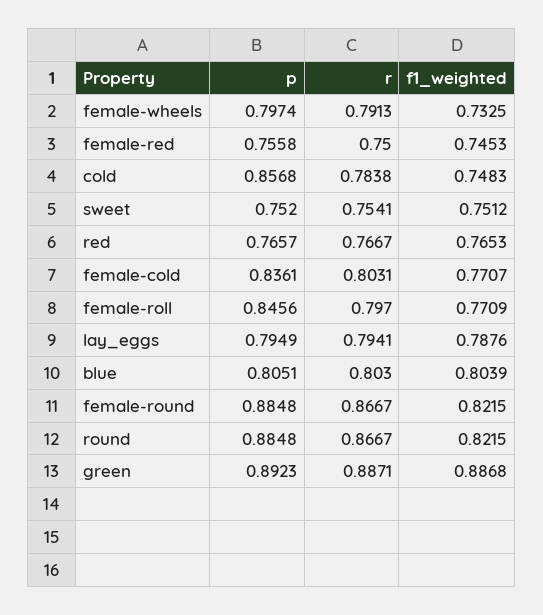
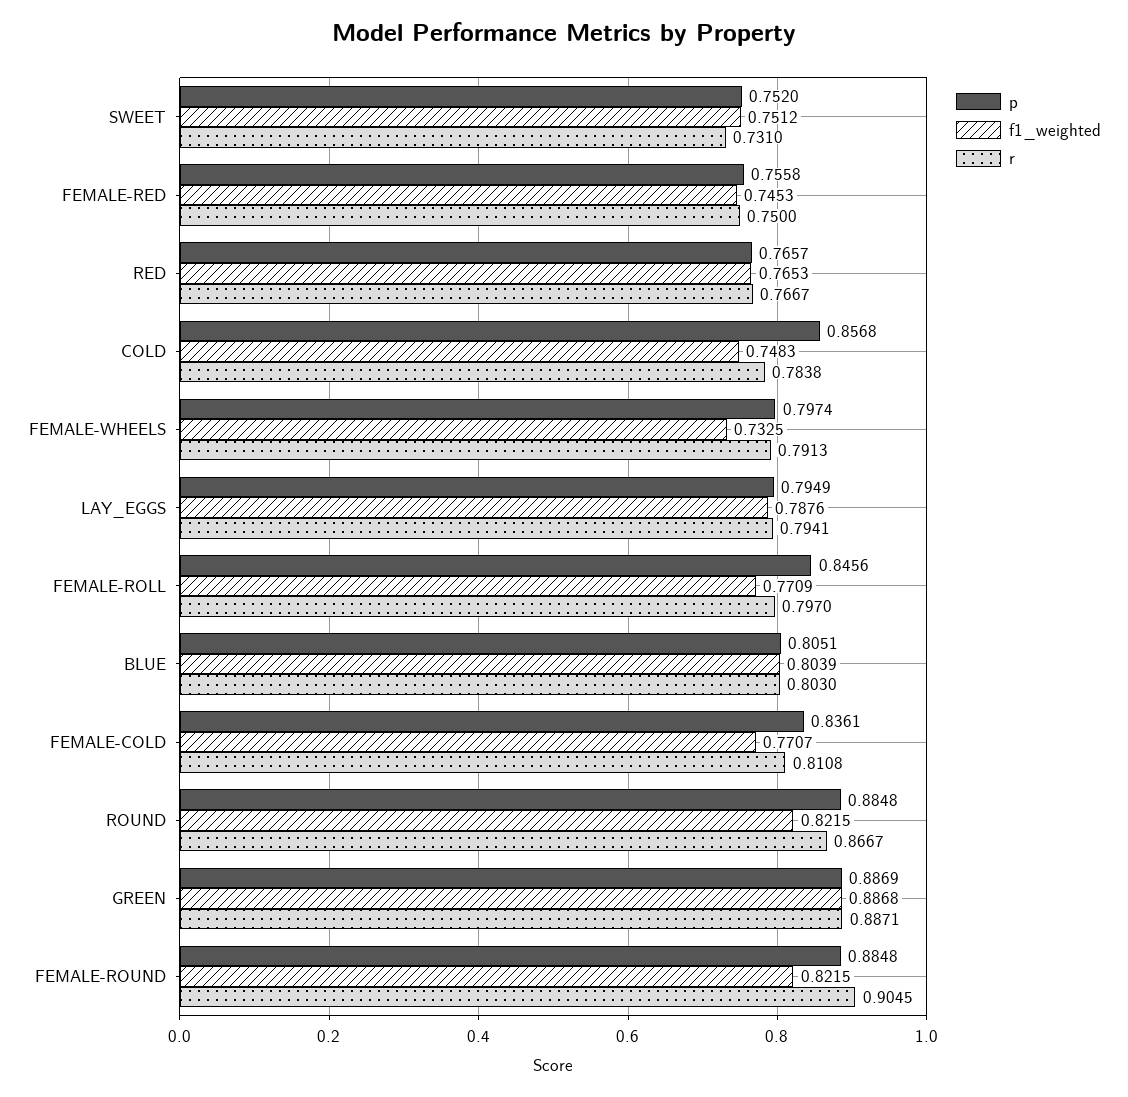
r, sweet: 0.7541 -> 0.731
r, female-cold: 0.8031 -> 0.8108
r, female-round: 0.8667 -> 0.9045
p, green: 0.8923 -> 0.8869

